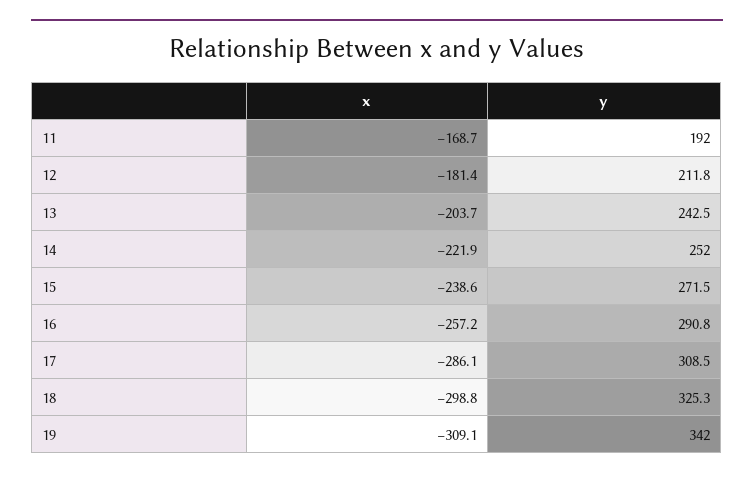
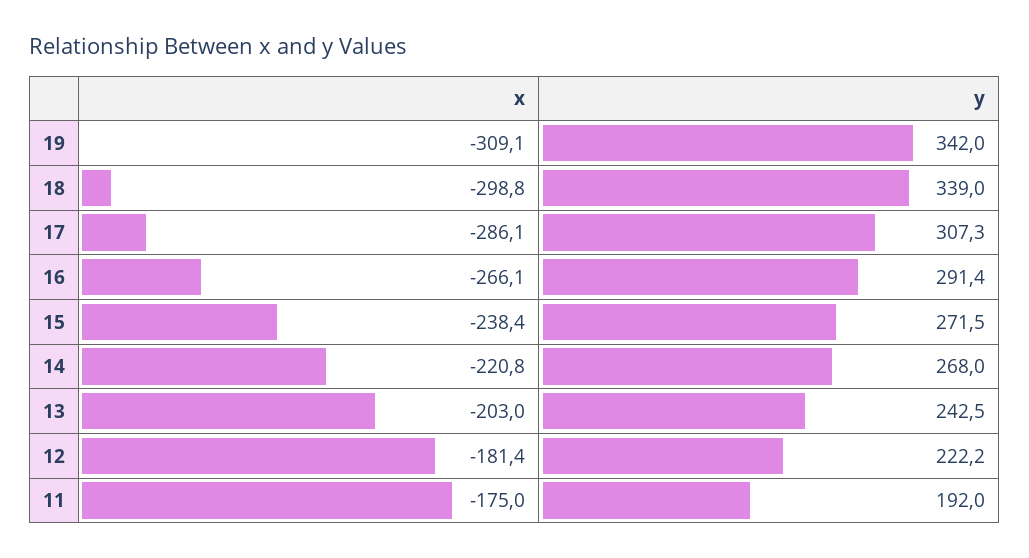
x, 11: -168.7 -> -175
y, 12: 211.8 -> 222.2
x, 13: -203.7 -> -203
x, 14: -221.9 -> -220.8
y, 14: 252 -> 268
x, 15: -238.6 -> -238.4
x, 16: -257.2 -> -266.1
y, 16: 290.8 -> 291.4
y, 17: 308.5 -> 307.3
y, 18: 325.3 -> 339

